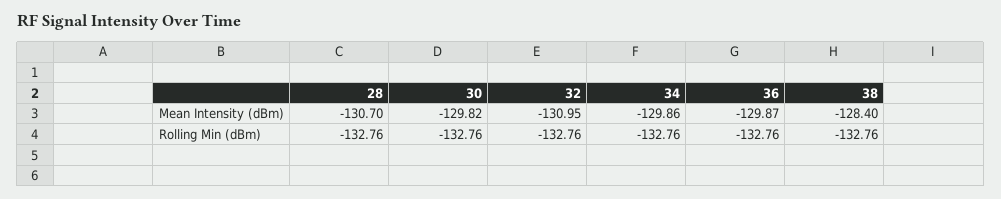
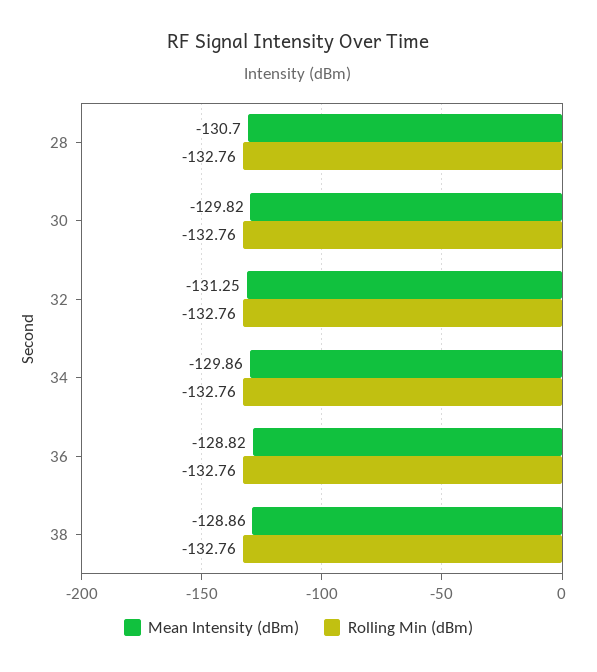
Mean Intensity (dBm), 32: -130.95 -> -131.25
Mean Intensity (dBm), 36: -129.87 -> -128.82
Mean Intensity (dBm), 38: -128.4 -> -128.86

